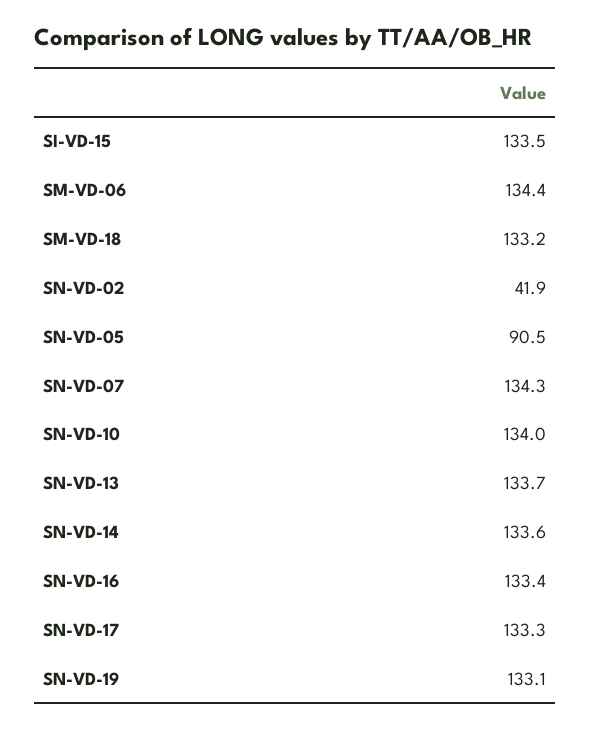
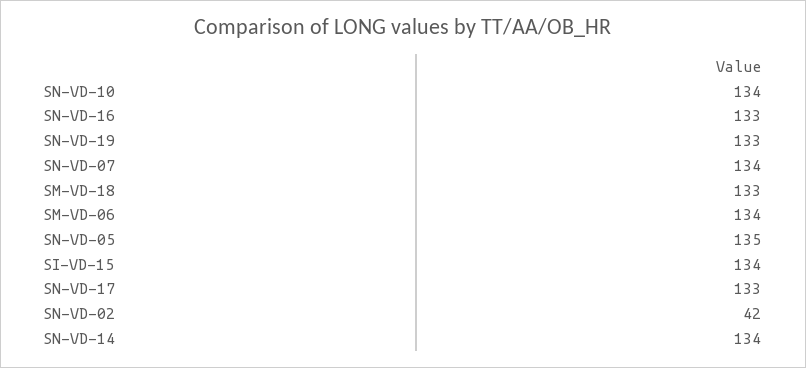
SN-VD-05: 90.5 -> 135
SN-VD-13: 133.7 -> none

